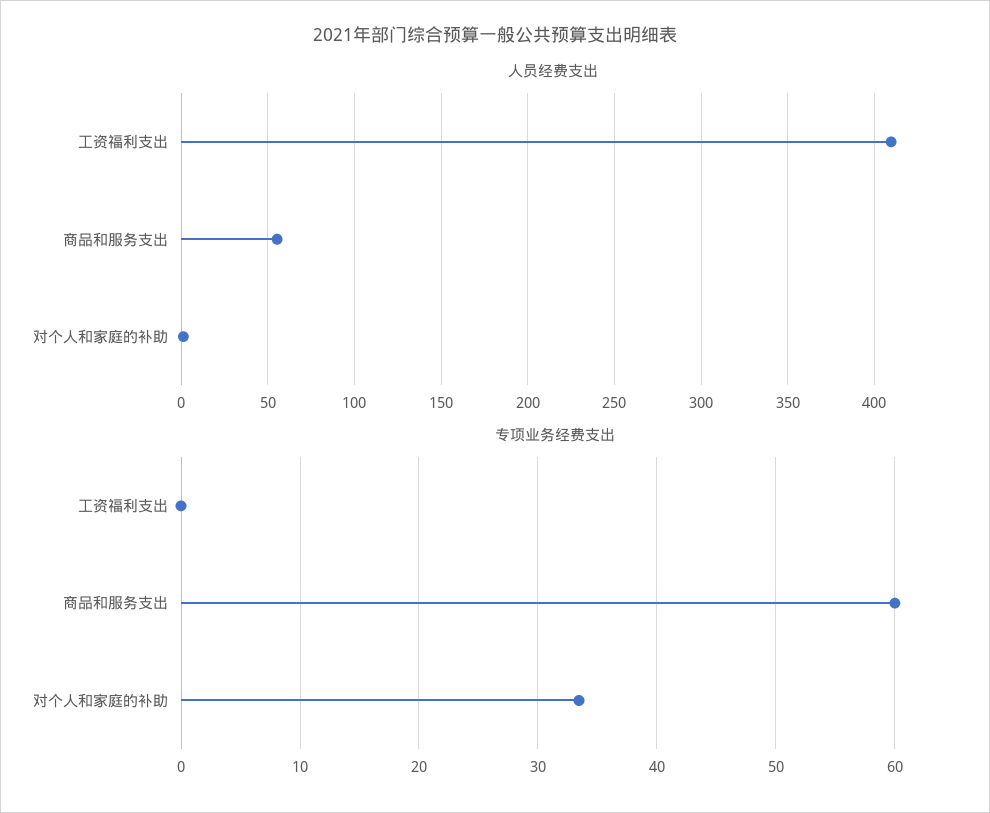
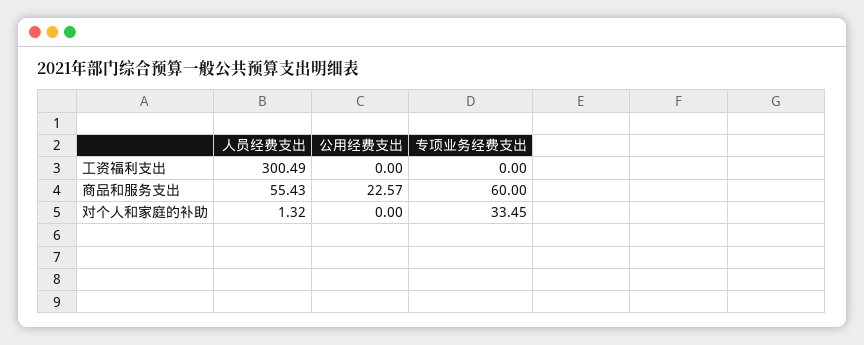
人员经费支出, 工资福利支出: 410 -> 300.49
公用经费支出, 工资福利支出: none -> 0
公用经费支出, 商品和服务支出: none -> 22.57
公用经费支出, 对个人和家庭的补助: none -> 0

